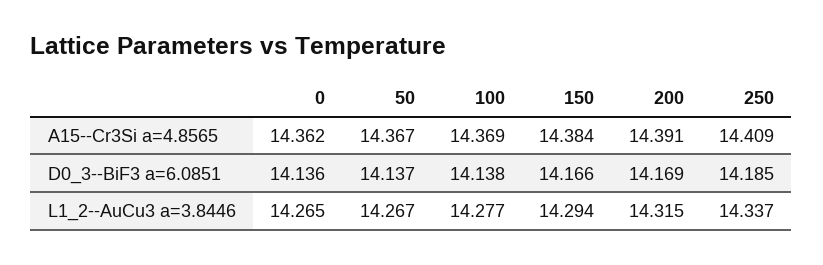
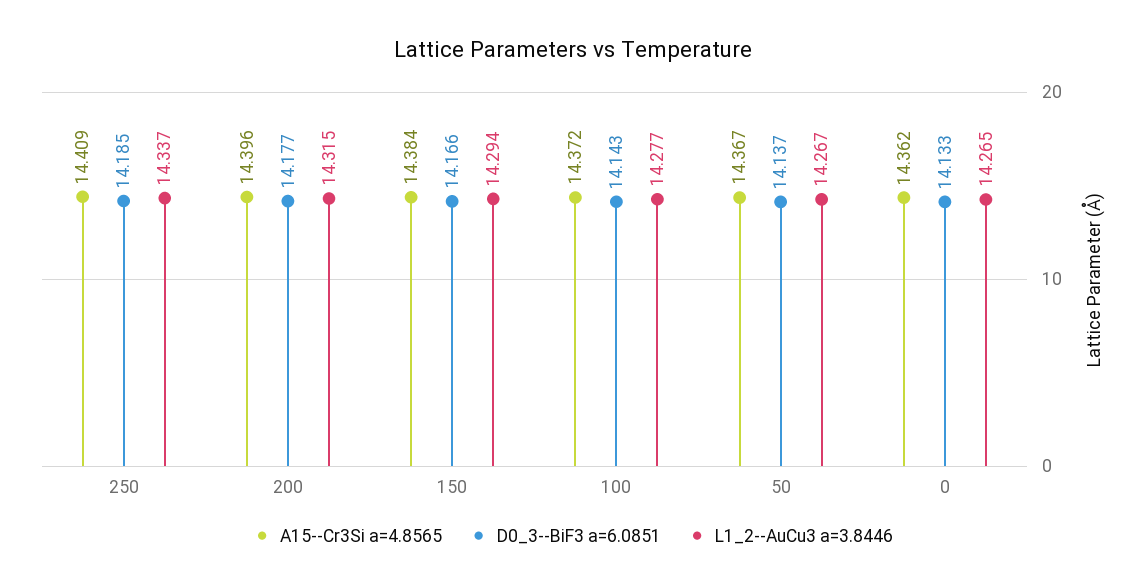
A15--Cr3Si a=4.8565, 100: 14.369 -> 14.372
A15--Cr3Si a=4.8565, 200: 14.391 -> 14.396
D0_3--BiF3 a=6.0851, 0: 14.136 -> 14.133
D0_3--BiF3 a=6.0851, 100: 14.138 -> 14.143
D0_3--BiF3 a=6.0851, 200: 14.169 -> 14.177

